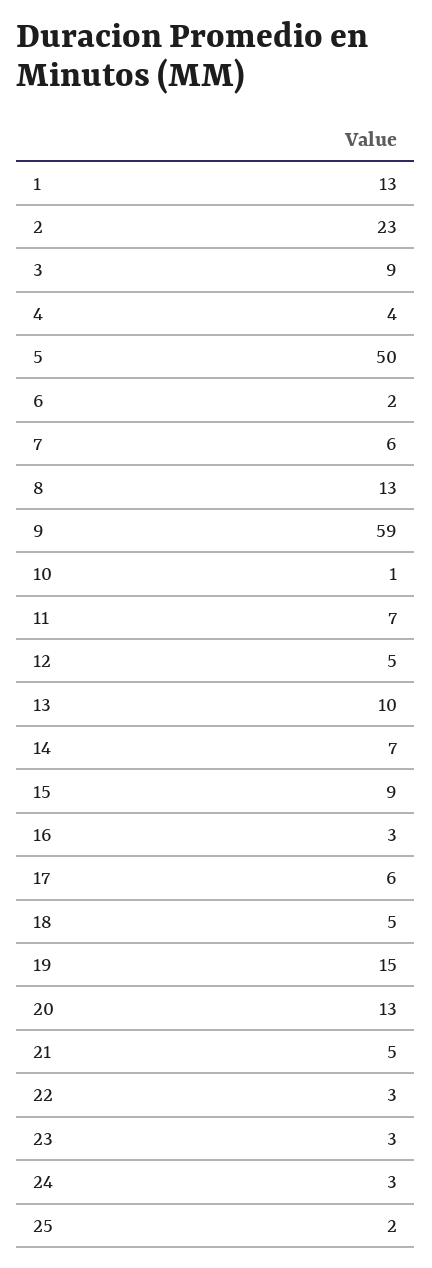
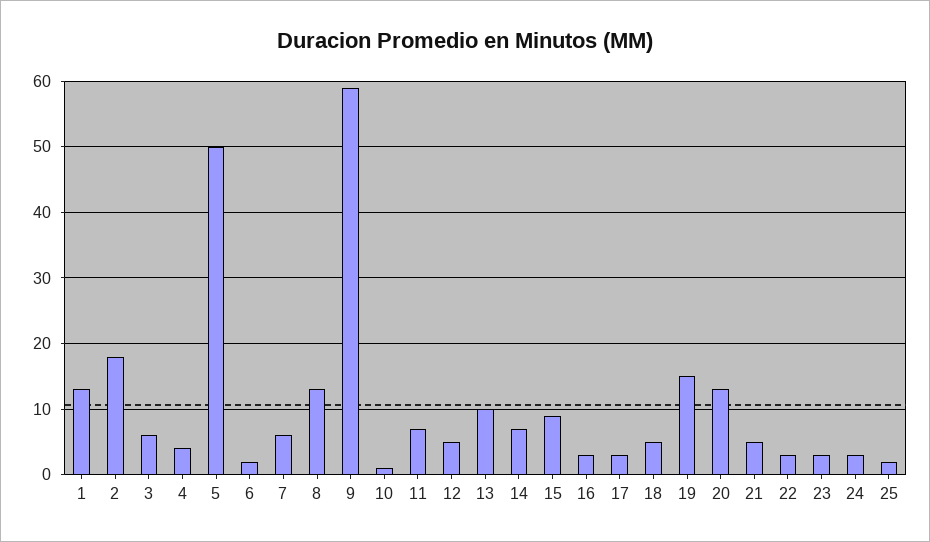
2: 23 -> 18
3: 9 -> 6
17: 6 -> 3

